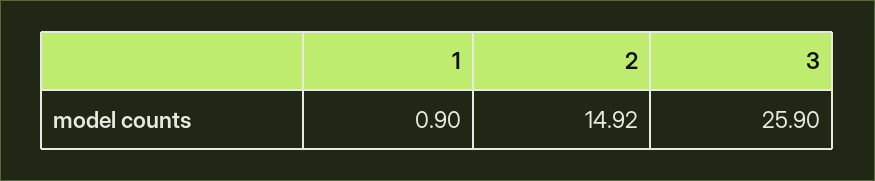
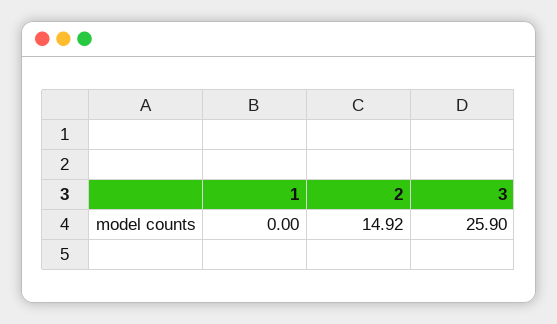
1: 0.9 -> 0

